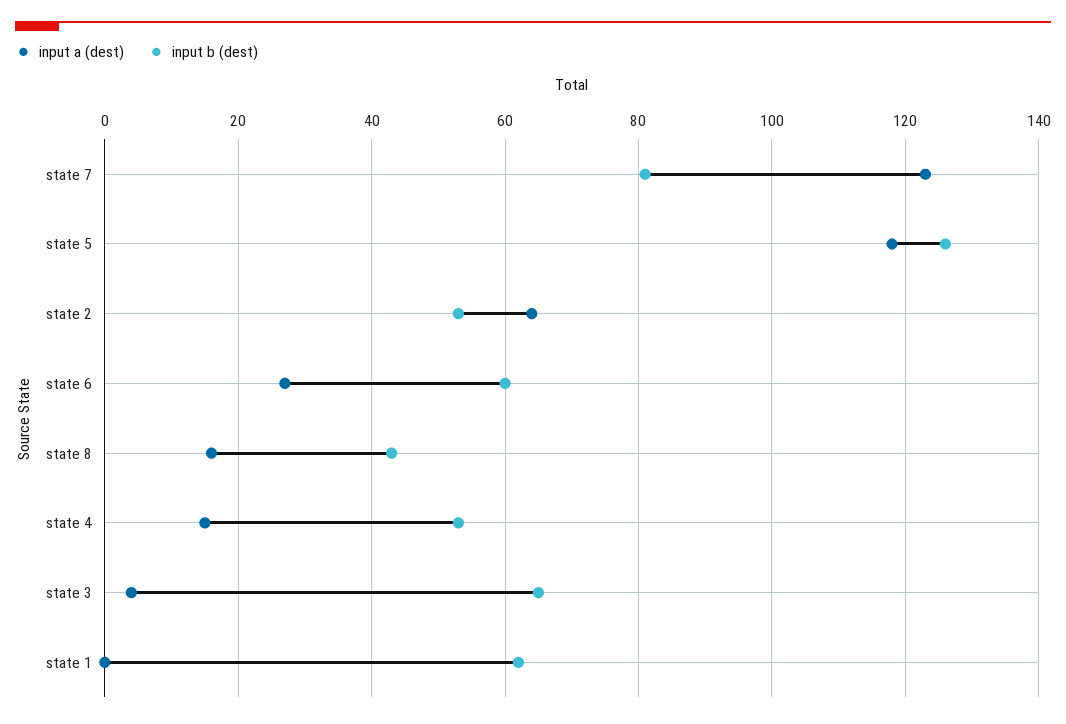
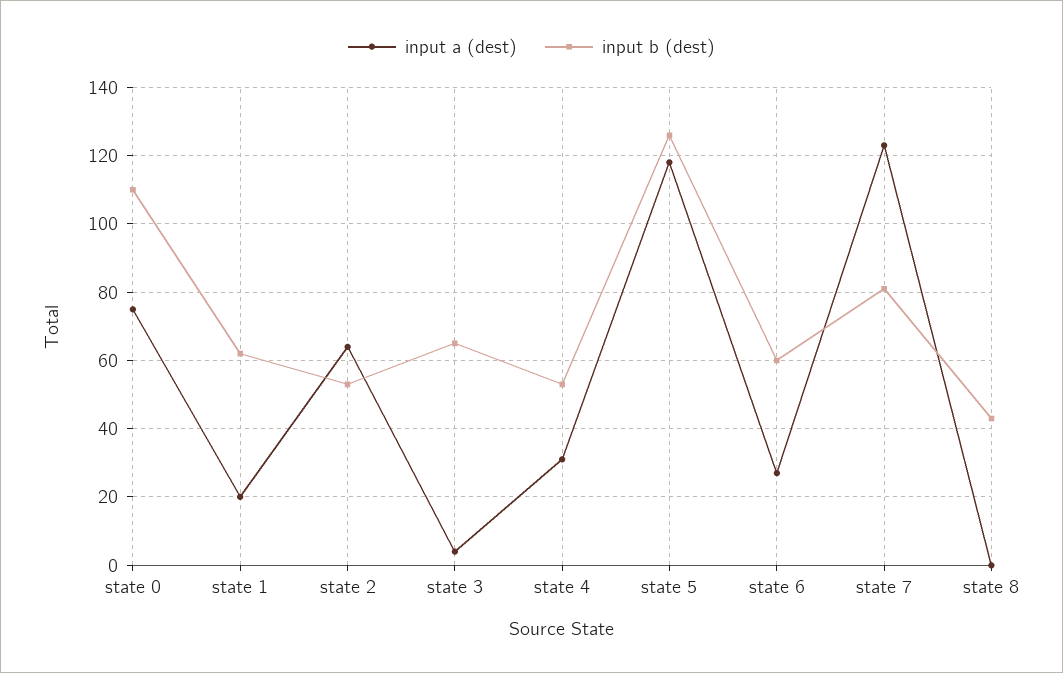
input a (dest), state 8: 15 -> 0
input a (dest), state 4: 15 -> 30
input a (dest), state 1: 0 -> 20
input a (dest), state 0: none -> 75
input b (dest), state 0: none -> 110

